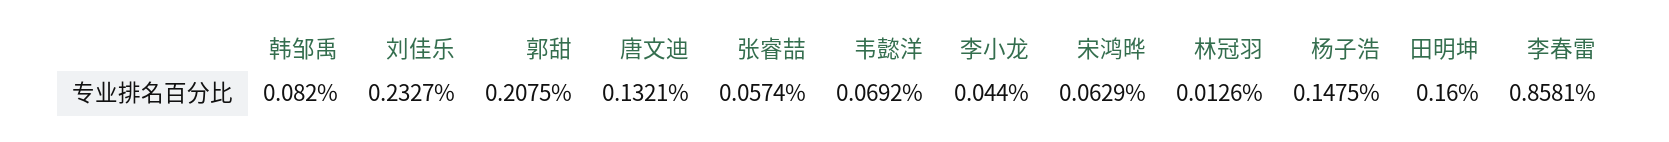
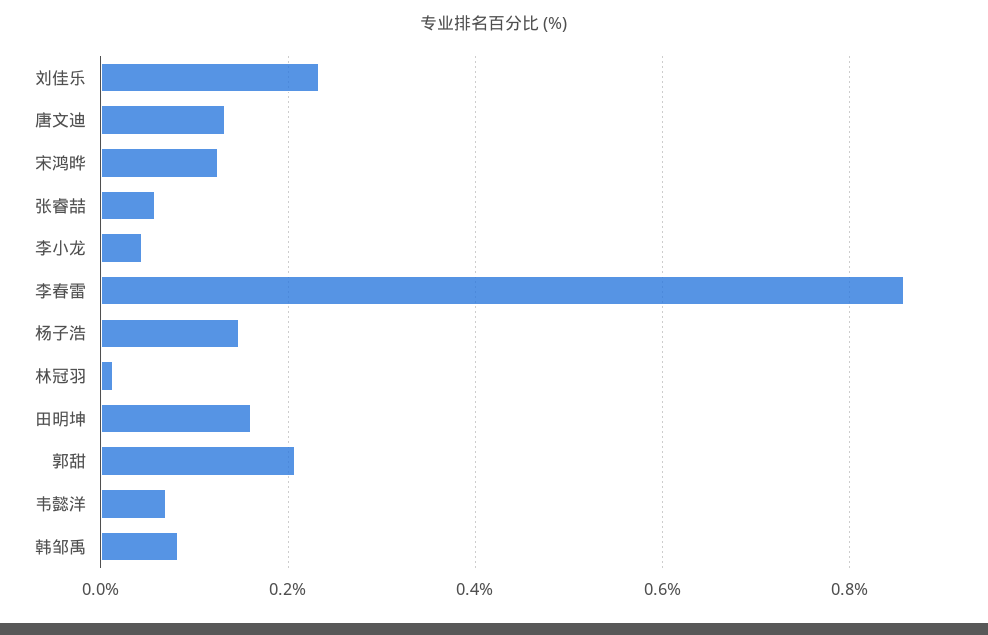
宋鸿晔: 0.0629 -> 0.12

